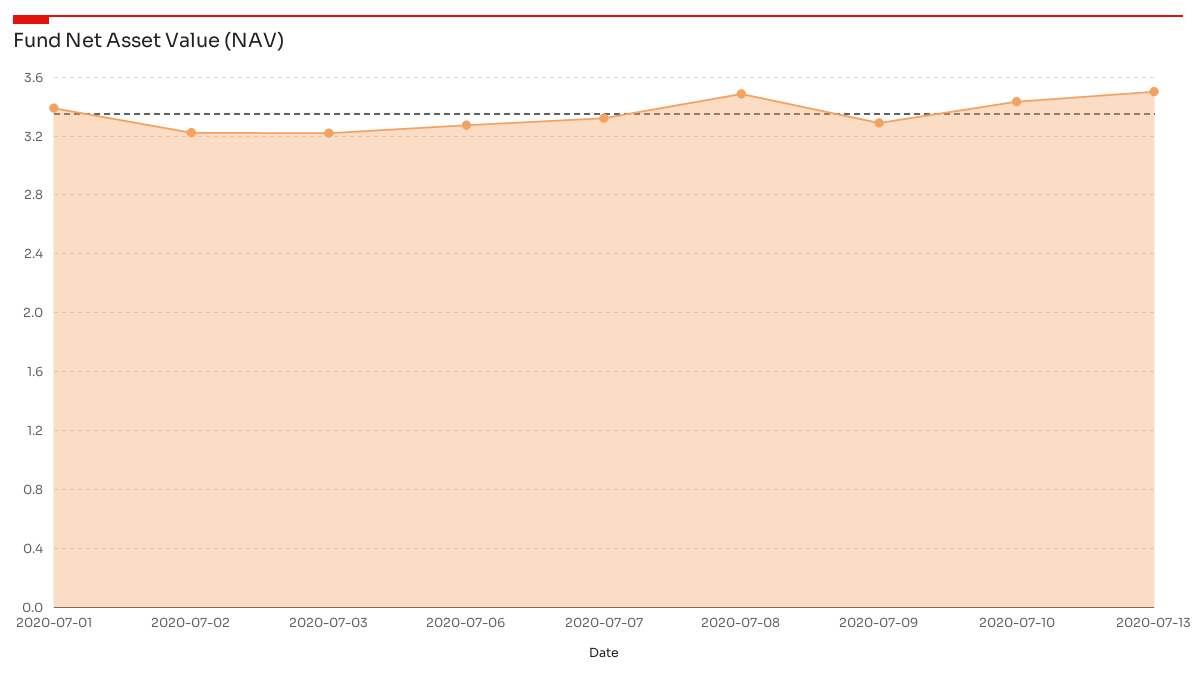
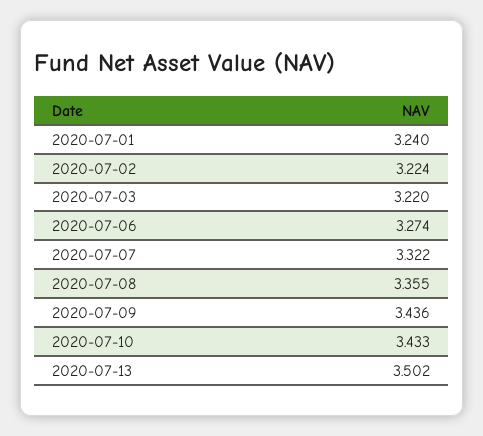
2020-07-01: 3.4 -> 3.24
2020-07-08: 3.5 -> 3.355
2020-07-09: 3.3 -> 3.436

